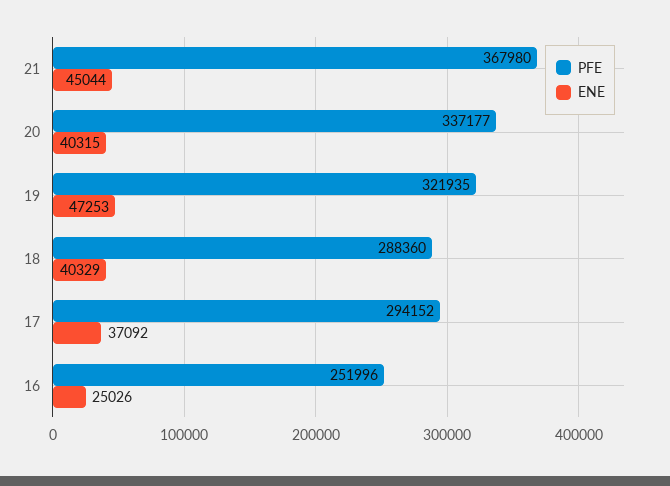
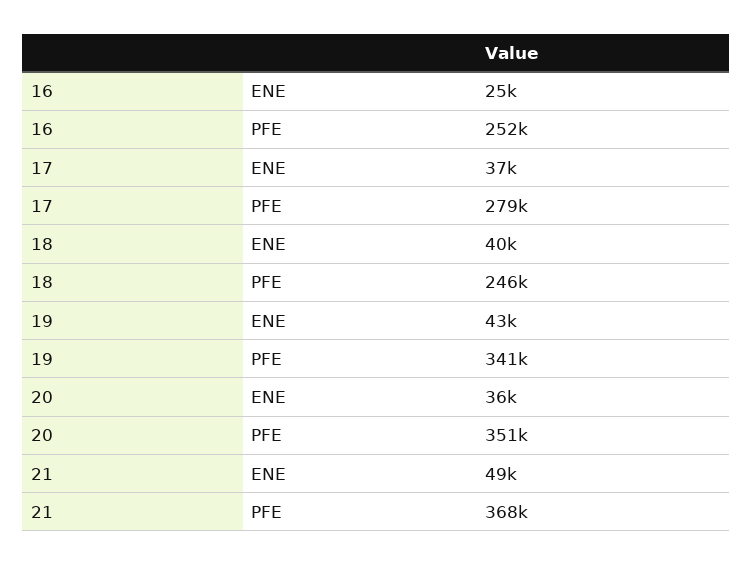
ENE, 21: 45044 -> 49000
PFE, 20: 337177 -> 351000
ENE, 20: 40315 -> 36000
PFE, 19: 321935 -> 341000
ENE, 19: 47253 -> 43000
PFE, 18: 288360 -> 246000
PFE, 17: 294152 -> 279000

